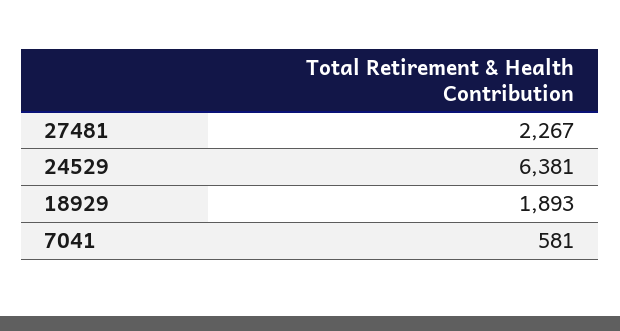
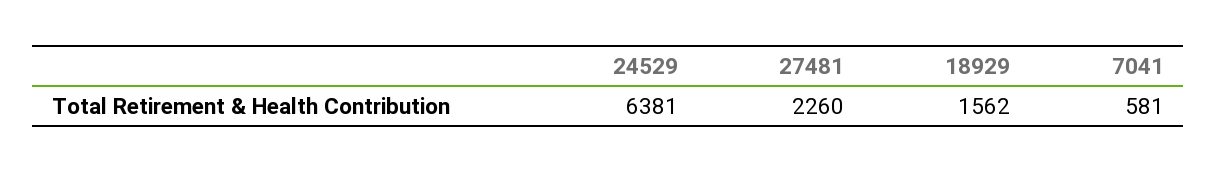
27481: 2267 -> 2260
18929: 1893 -> 1562

